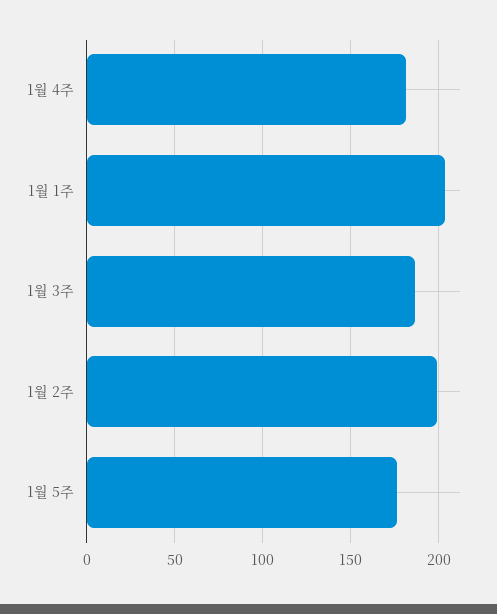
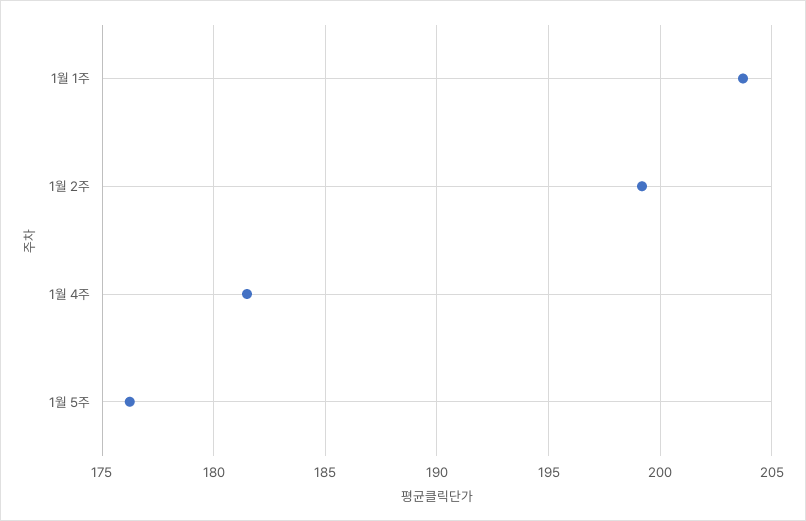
1월 3주: 185 -> none

